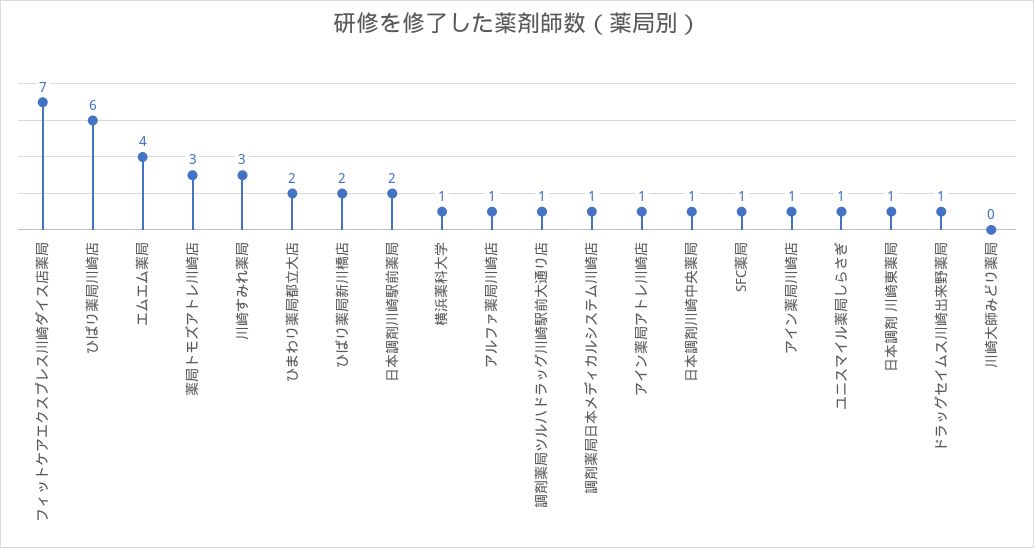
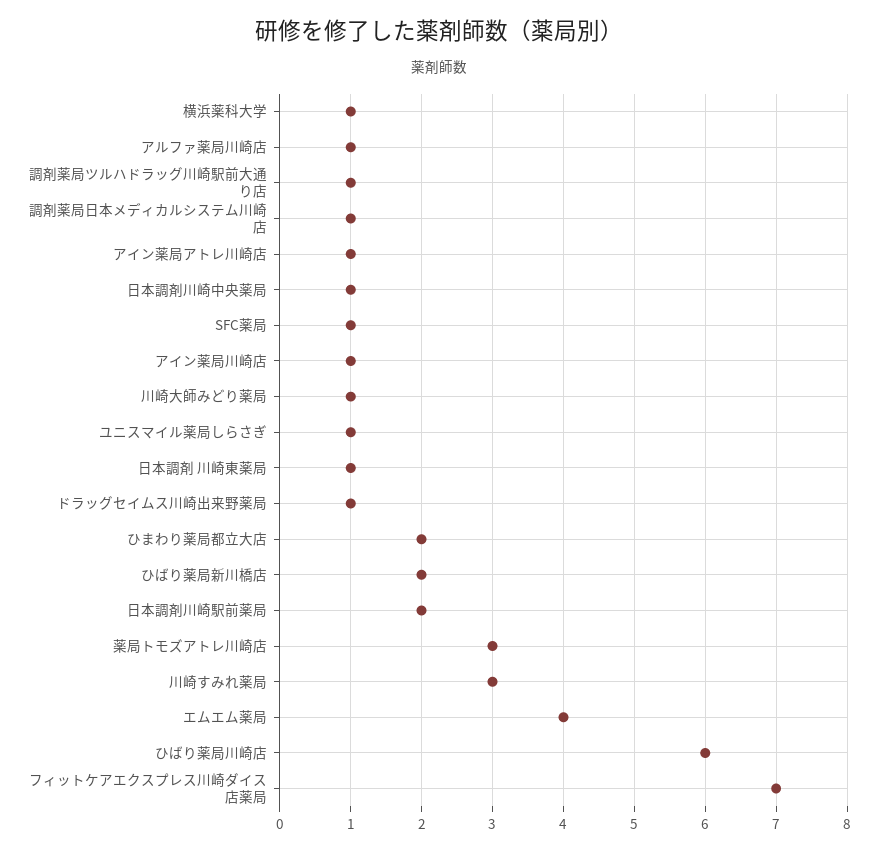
川崎大師みどり薬局: 0 -> 1

